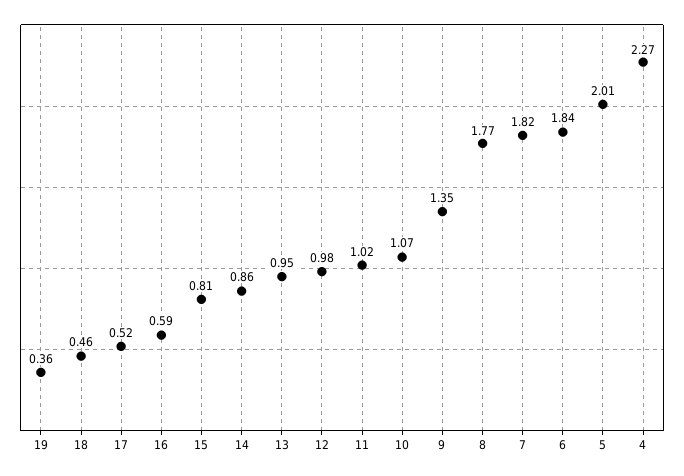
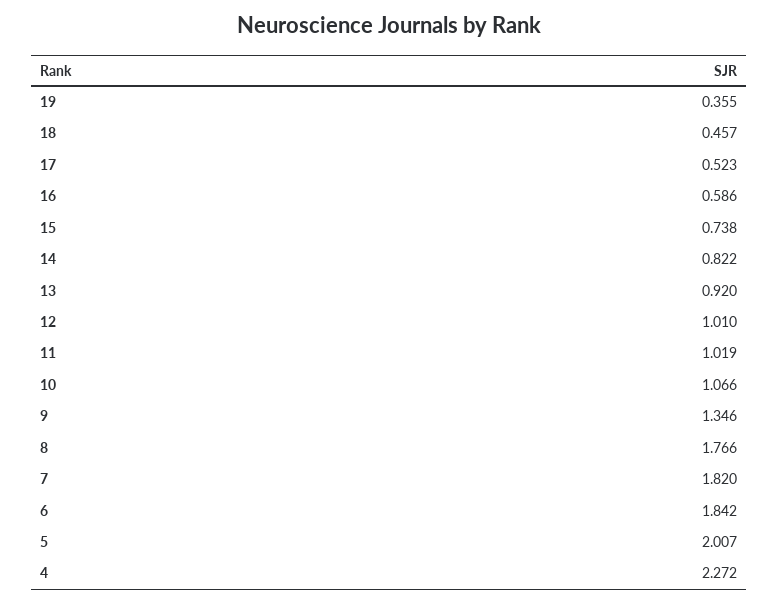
15: 0.81 -> 0.738
14: 0.86 -> 0.822
13: 0.95 -> 0.92
12: 0.98 -> 1.01

